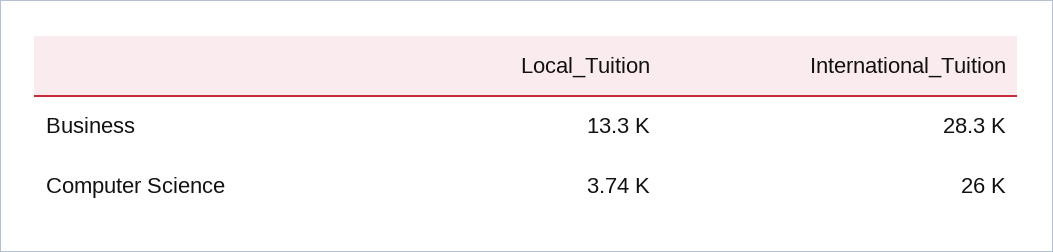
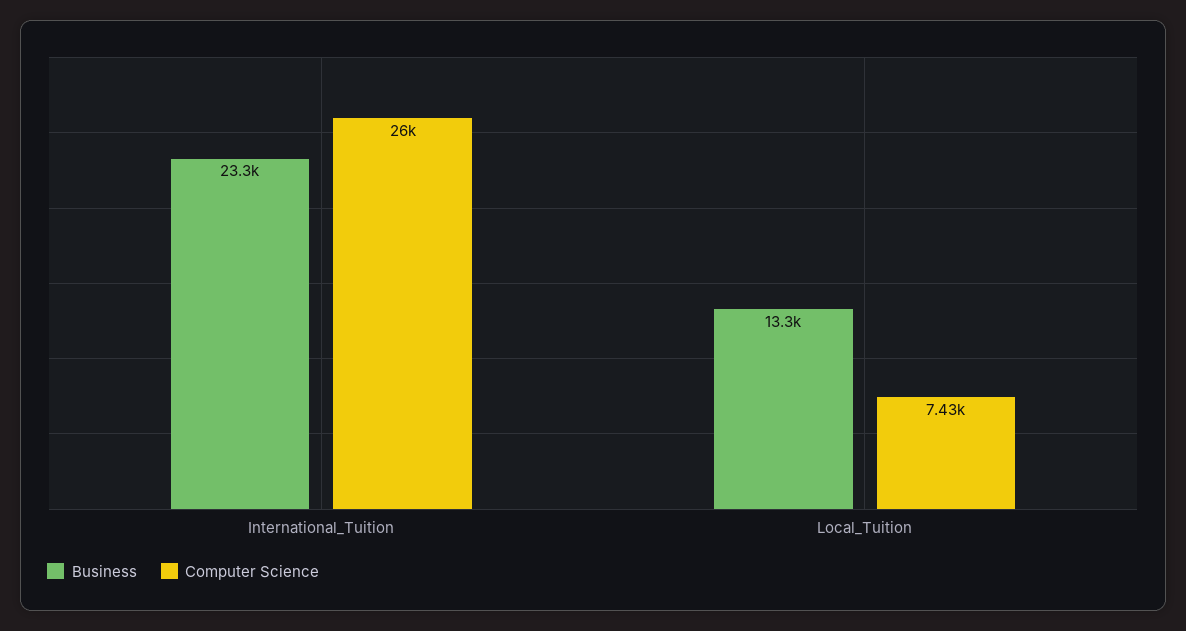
Business, International_Tuition: 28300 -> 23300
Computer Science, Local_Tuition: 3740 -> 7430

